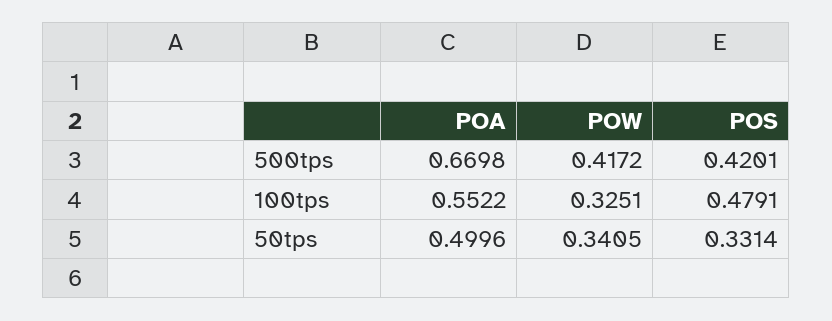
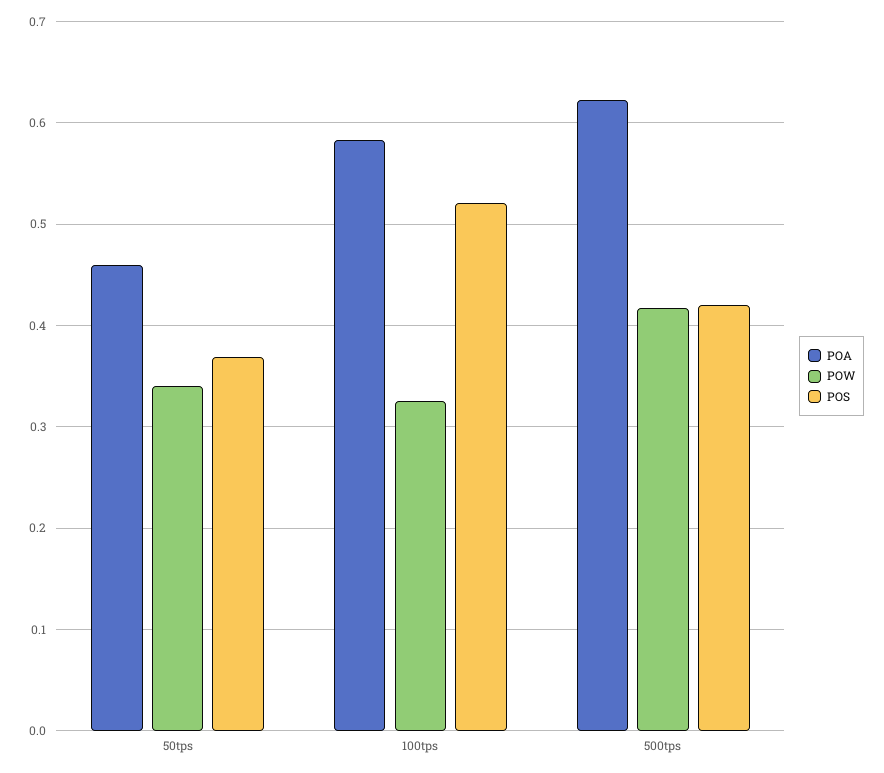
POA, 500tps: 0.6698 -> 0.62
POA, 100tps: 0.5522 -> 0.58
POS, 100tps: 0.4791 -> 0.52
POA, 50tps: 0.4996 -> 0.46
POS, 50tps: 0.3314 -> 0.37

